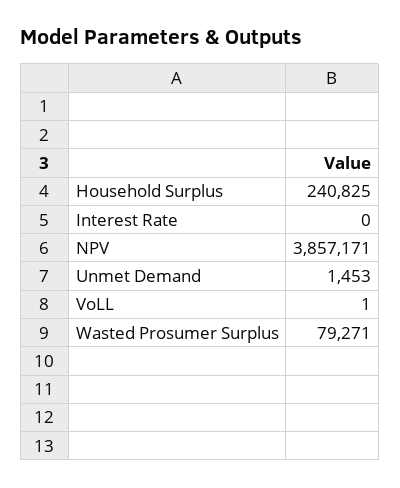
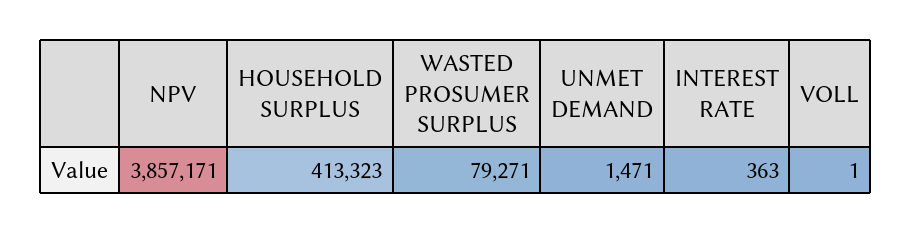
Household Surplus: 240825 -> 413323
Interest Rate: 0 -> 363
Unmet Demand: 1453 -> 1471

